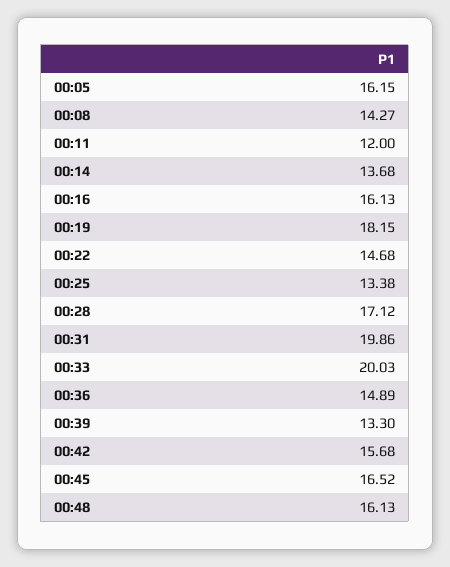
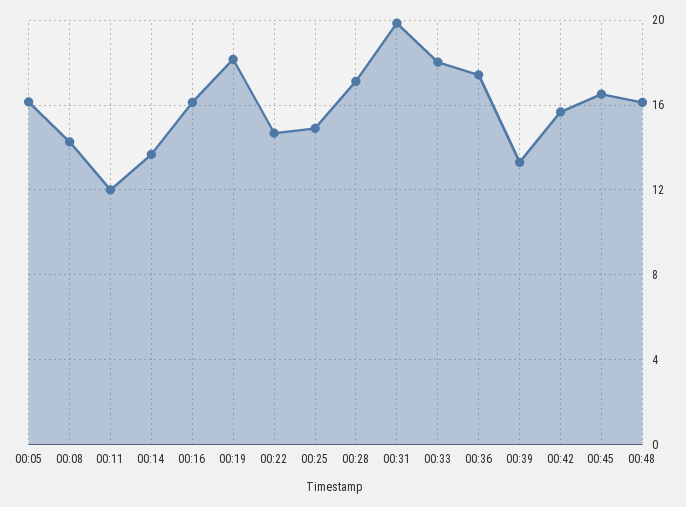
00:25: 13.38 -> 15
00:33: 20.03 -> 18
00:36: 14.89 -> 17.5

